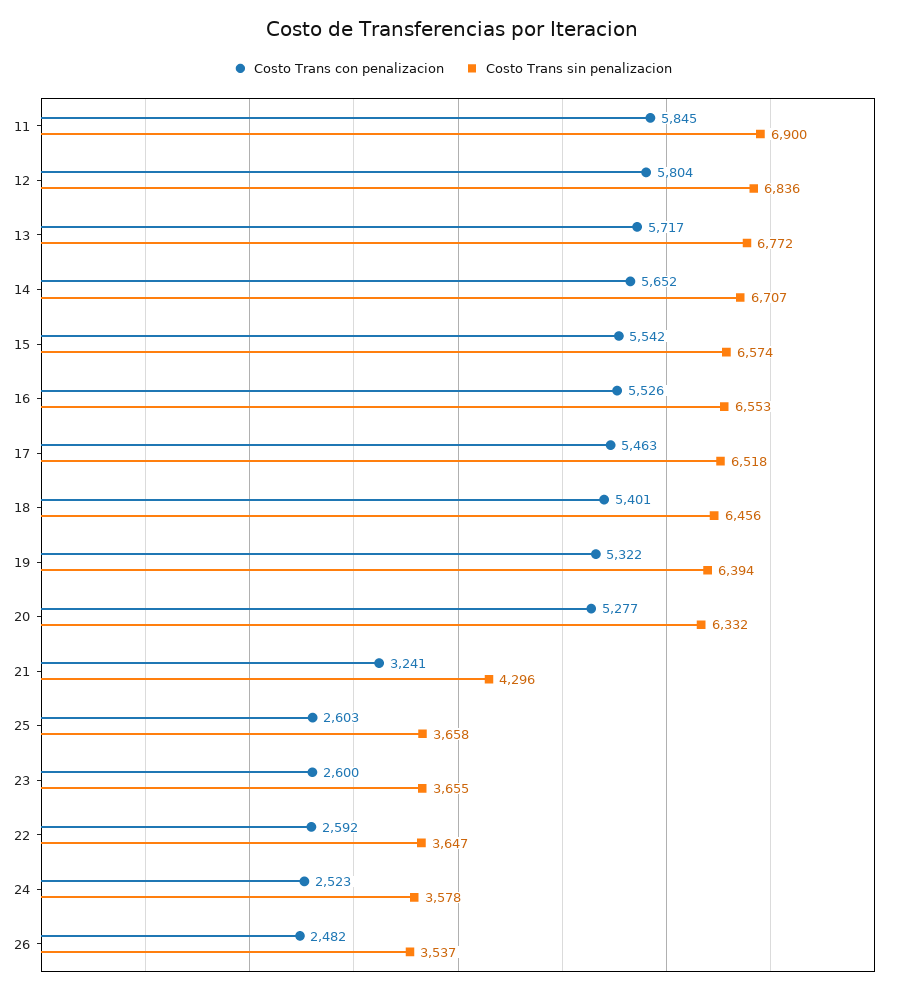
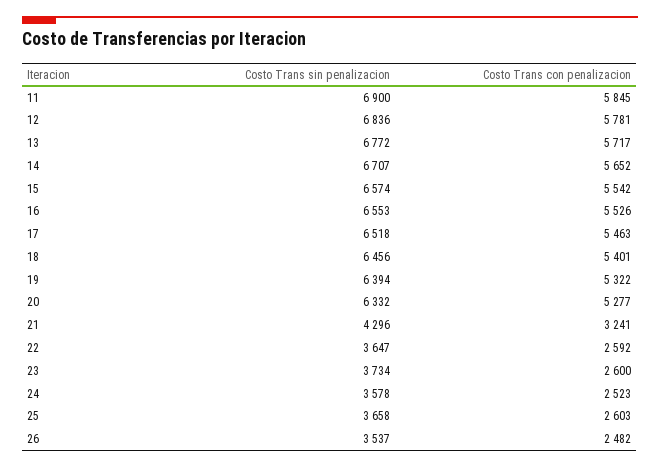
Costo Trans con penalizacion, 12: 5804 -> 5781
Costo Trans sin penalizacion, 23: 3655 -> 3734

